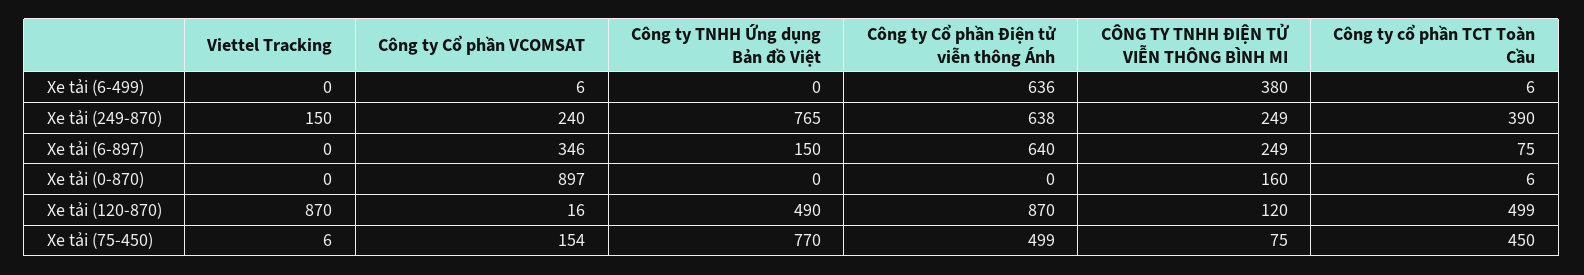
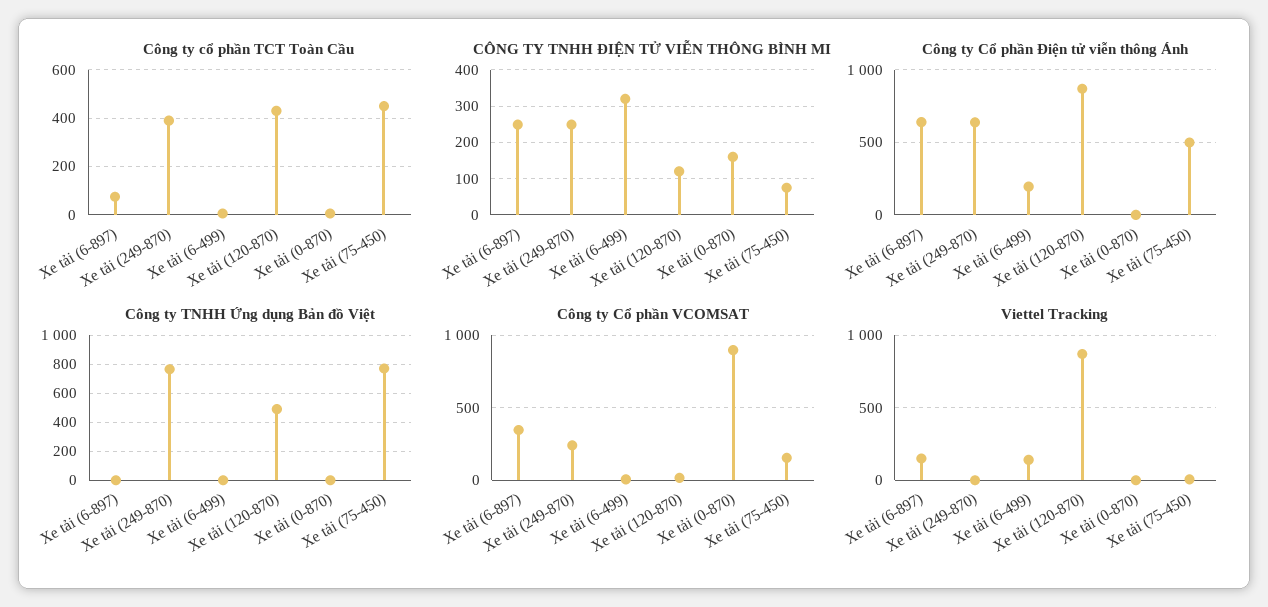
Viettel Tracking, Xe tải (6-499): 0 -> 150
Công ty Cổ phần Điện tử viễn thông Ánh, Xe tải (6-499): 636 -> 200
CÔNG TY TNHH ĐIỆN TỬ VIỄN THÔNG BÌNH MI, Xe tải (6-499): 380 -> 320
Viettel Tracking, Xe tải (249-870): 150 -> 0
Viettel Tracking, Xe tải (6-897): 0 -> 150
Công ty TNHH Ứng dụng Bản đồ Việt, Xe tải (6-897): 150 -> 0
Công ty cổ phần TCT Toàn Cầu, Xe tải (120-870): 499 -> 425

